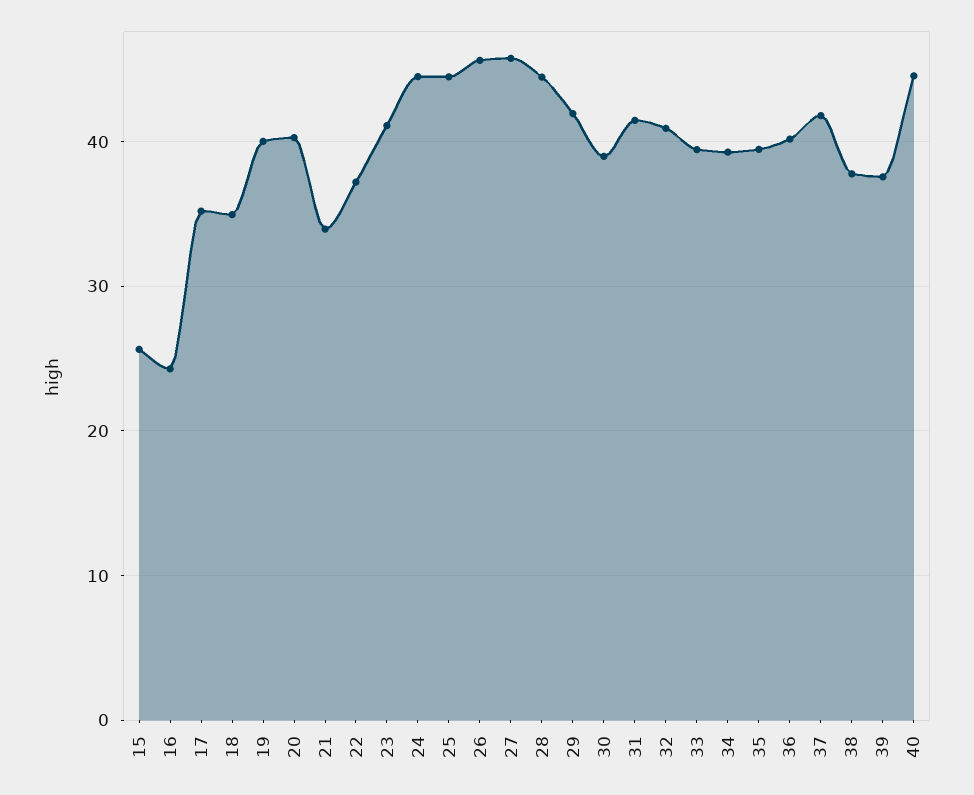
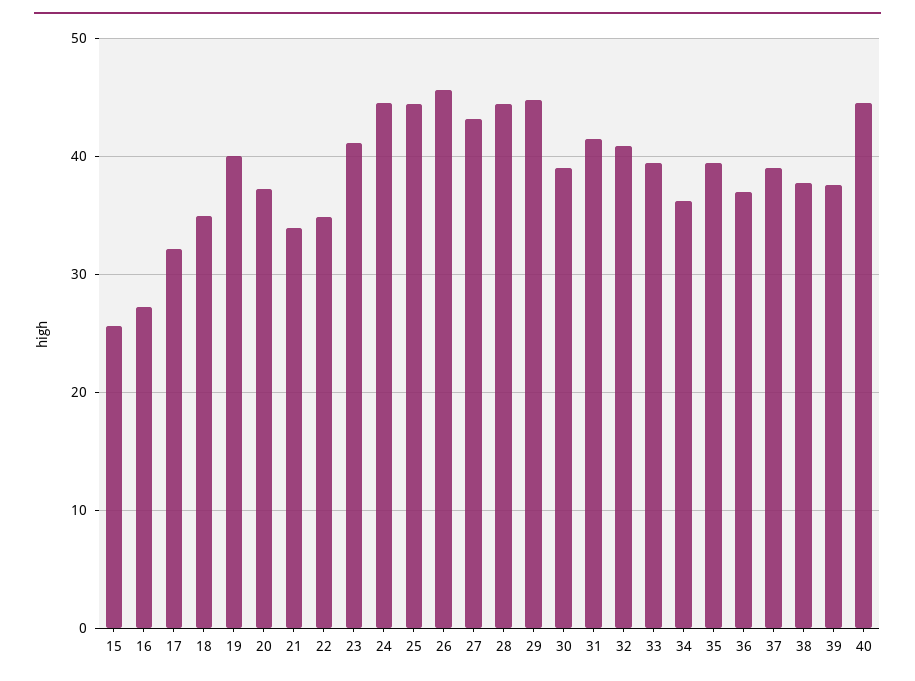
16: 24 -> 27
17: 35 -> 32
20: 40 -> 37
22: 37 -> 35
27: 46 -> 43
29: 42 -> 45
34: 39 -> 36
36: 40 -> 37
37: 42 -> 39

